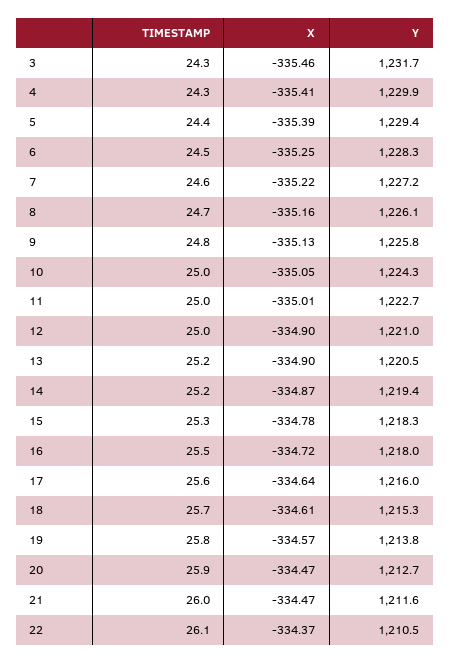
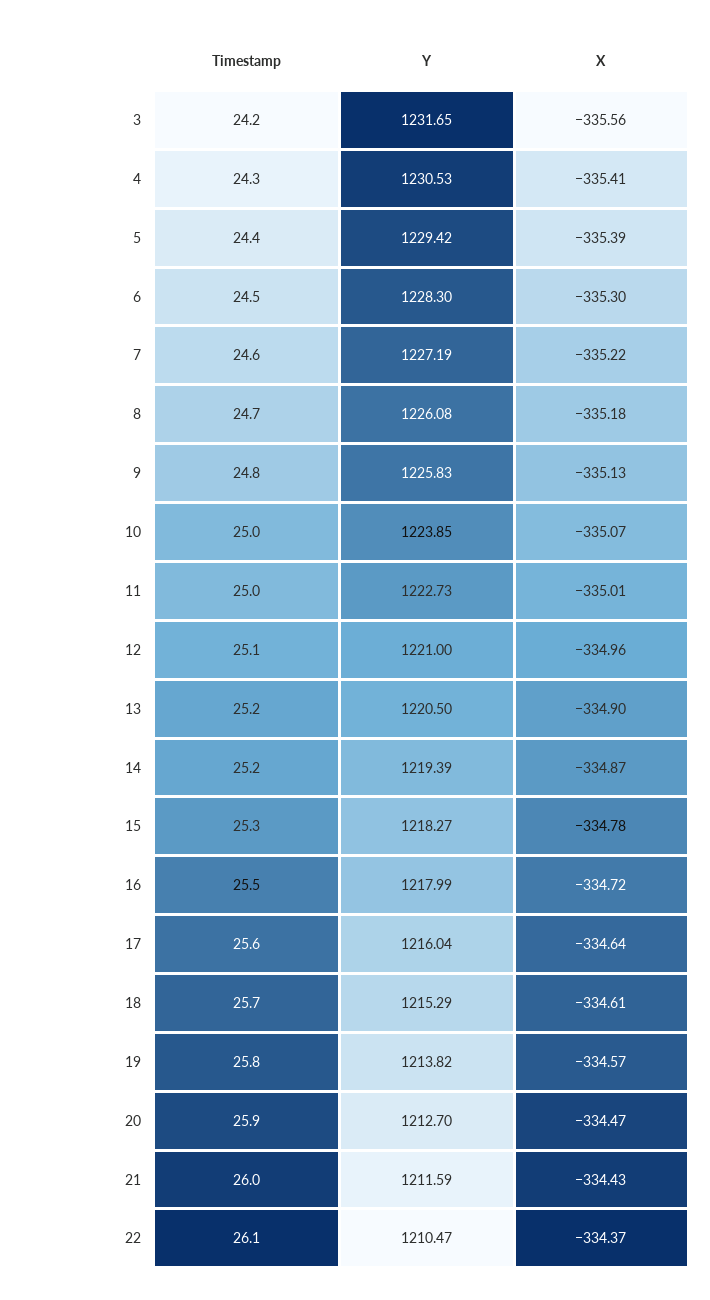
TIMESTAMP, 3: 24.3 -> 24.2
X, 3: -335.46 -> -335.56
Y, 4: 1229.9 -> 1230.53
X, 6: -335.25 -> -335.3
X, 8: -335.16 -> -335.18
X, 10: -335.05 -> -335.07
Y, 10: 1224.3 -> 1223.85
TIMESTAMP, 12: 25 -> 25.1
X, 12: -334.9 -> -334.96
X, 21: -334.47 -> -334.43

